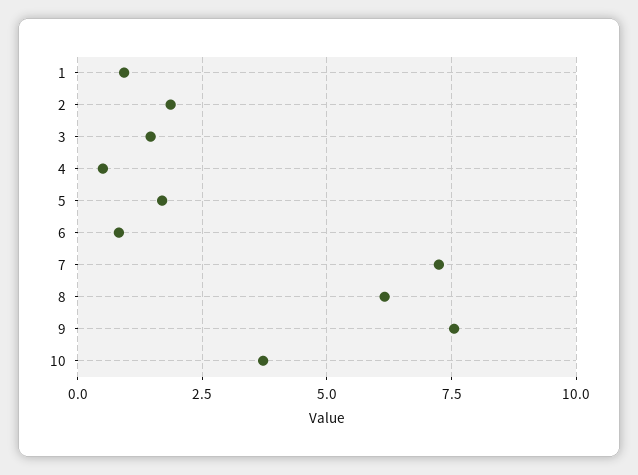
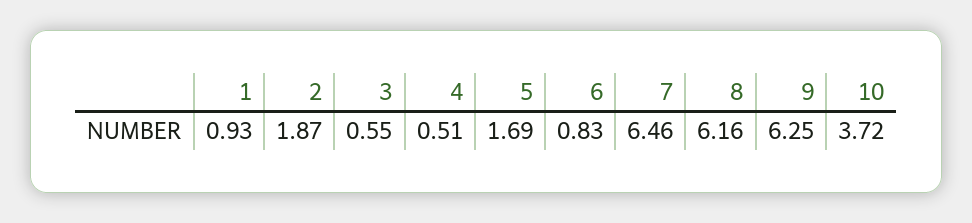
3: 1.5 -> 0.55
7: 7.25 -> 6.46
9: 7.5 -> 6.25

